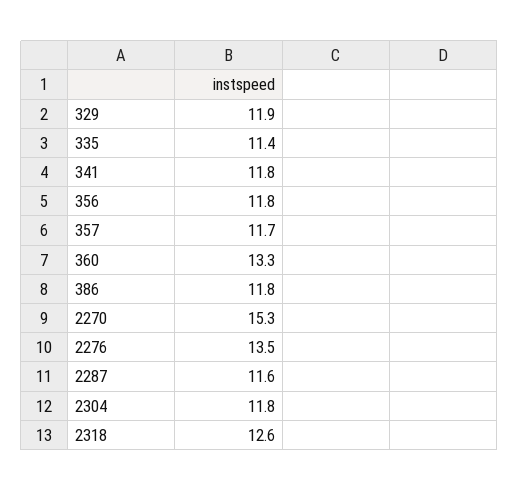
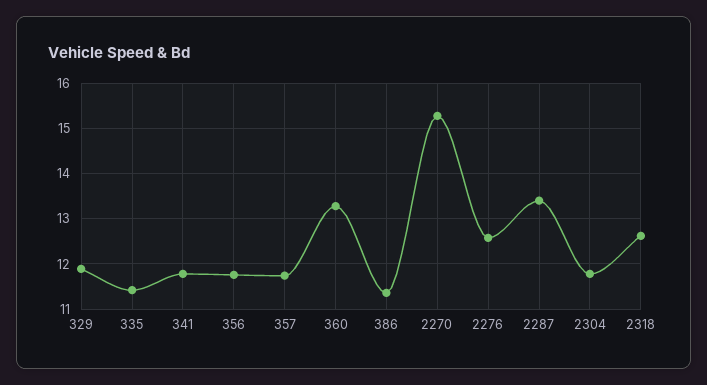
386: 11.8 -> 11.4
2276: 13.5 -> 12.6
2287: 11.6 -> 13.4

